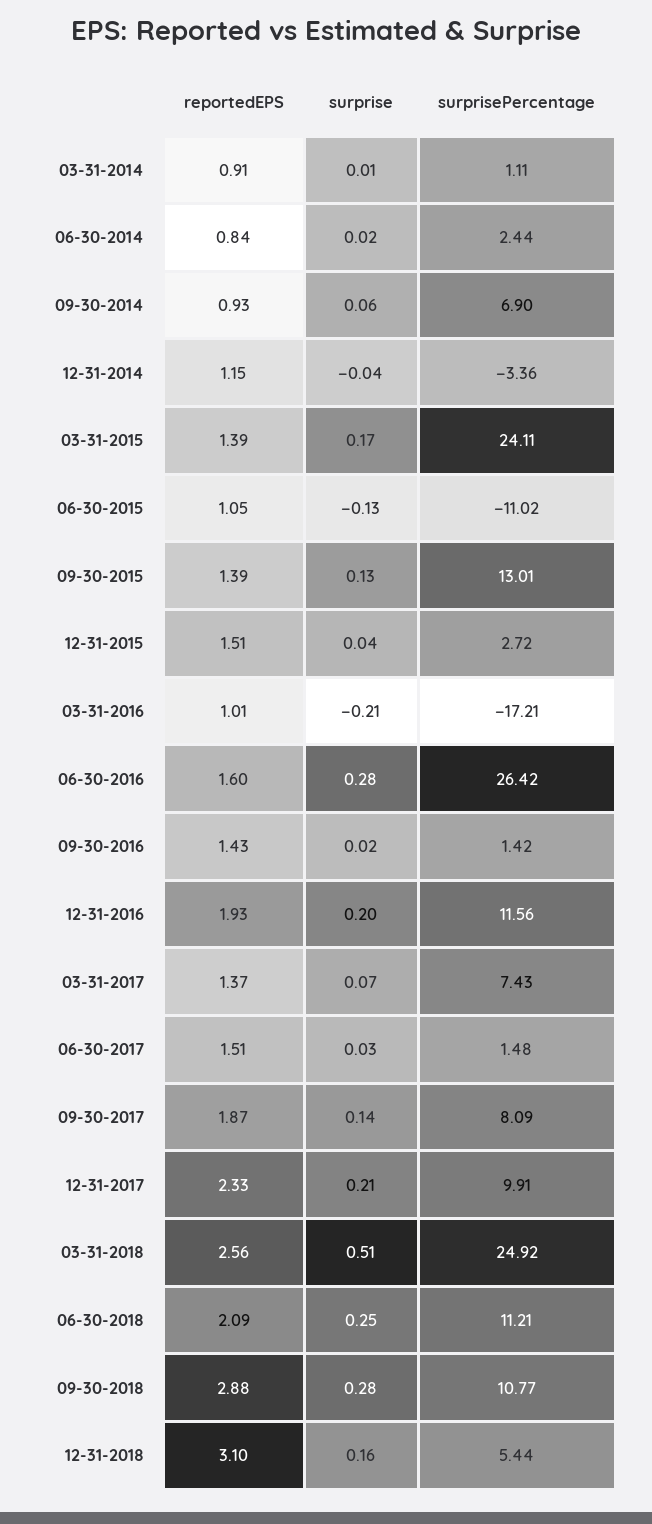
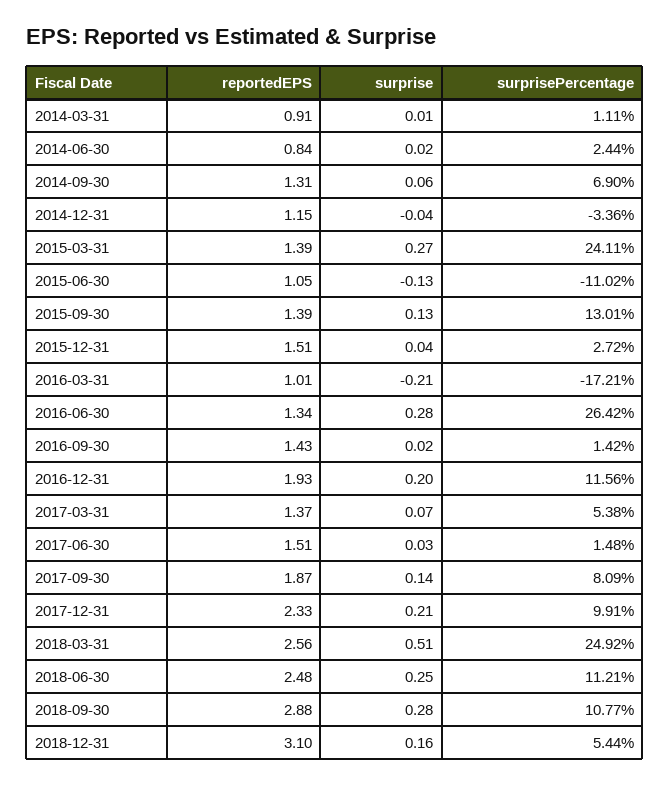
reportedEPS, 09-30-2014: 0.93 -> 1.31
surprise, 03-31-2015: 0.17 -> 0.27
reportedEPS, 06-30-2016: 1.6 -> 1.34
surprisePercentage, 03-31-2017: 7.43 -> 5.38
reportedEPS, 06-30-2018: 2.09 -> 2.48

